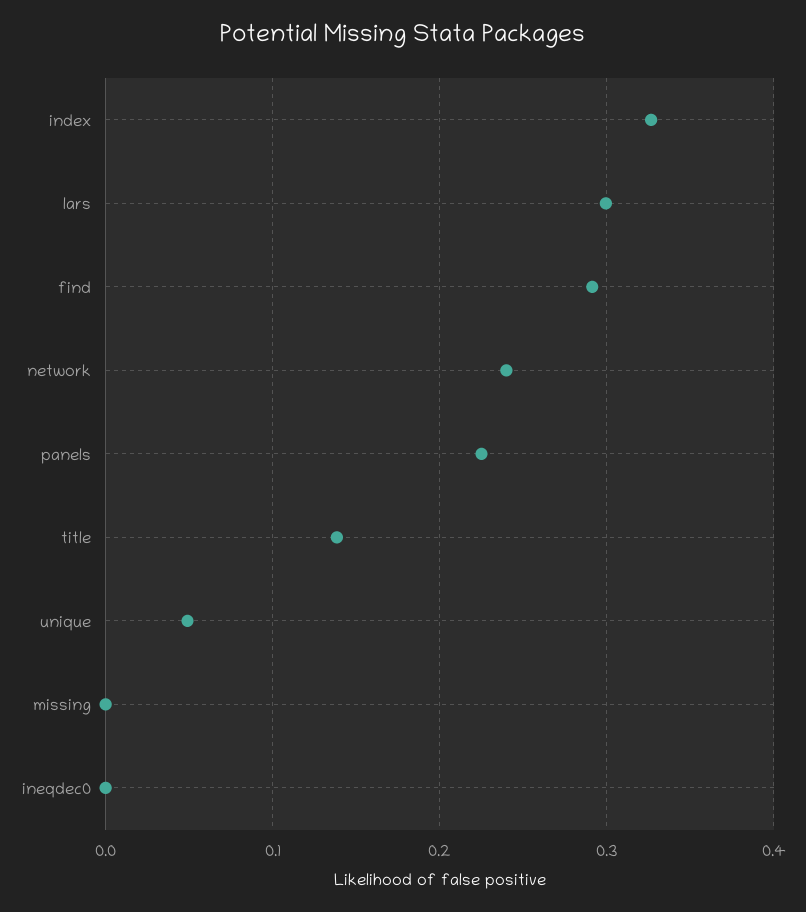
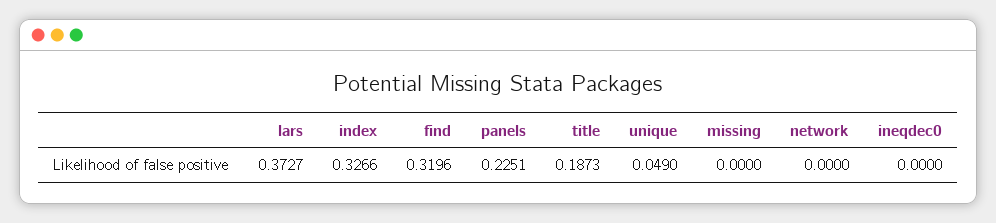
lars: 0.3 -> 0.3727
find: 0.29 -> 0.3196
network: 0.24 -> 0
title: 0.14 -> 0.1873

